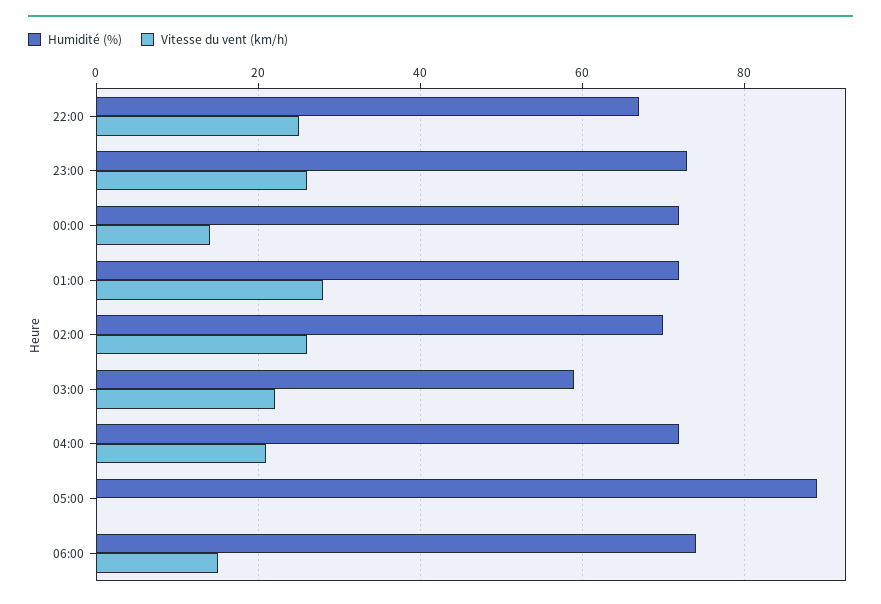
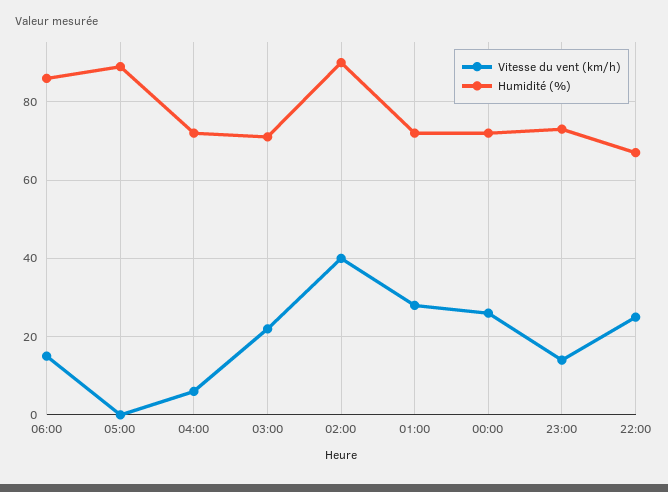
Vitesse du vent (km/h), 23:00: 25 -> 15
Vitesse du vent (km/h), 00:00: 15 -> 25
Humidité (%), 02:00: 70 -> 90
Vitesse du vent (km/h), 02:00: 25 -> 40
Humidité (%), 03:00: 60 -> 70
Vitesse du vent (km/h), 04:00: 20 -> 5
Humidité (%), 06:00: 75 -> 85

